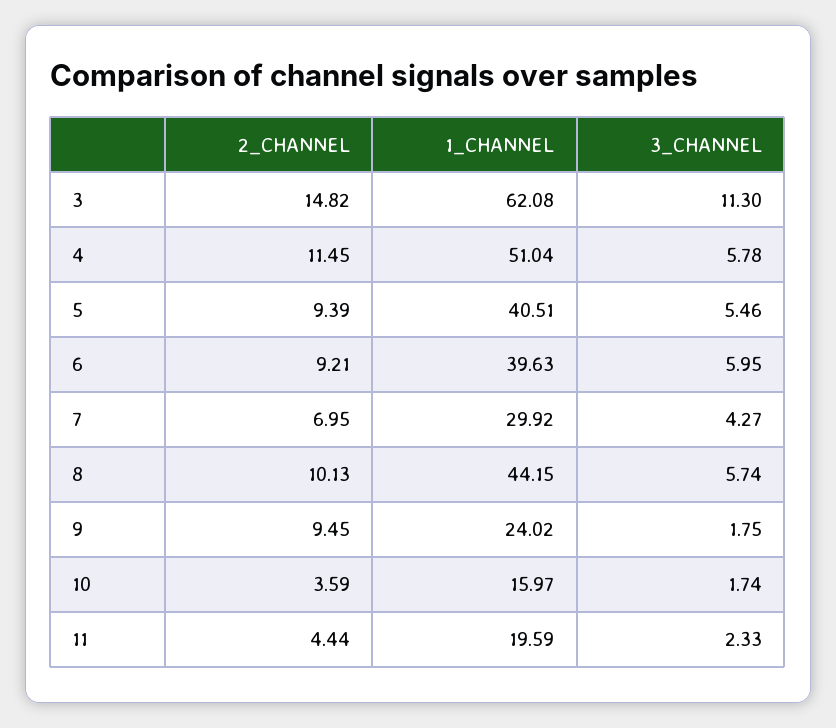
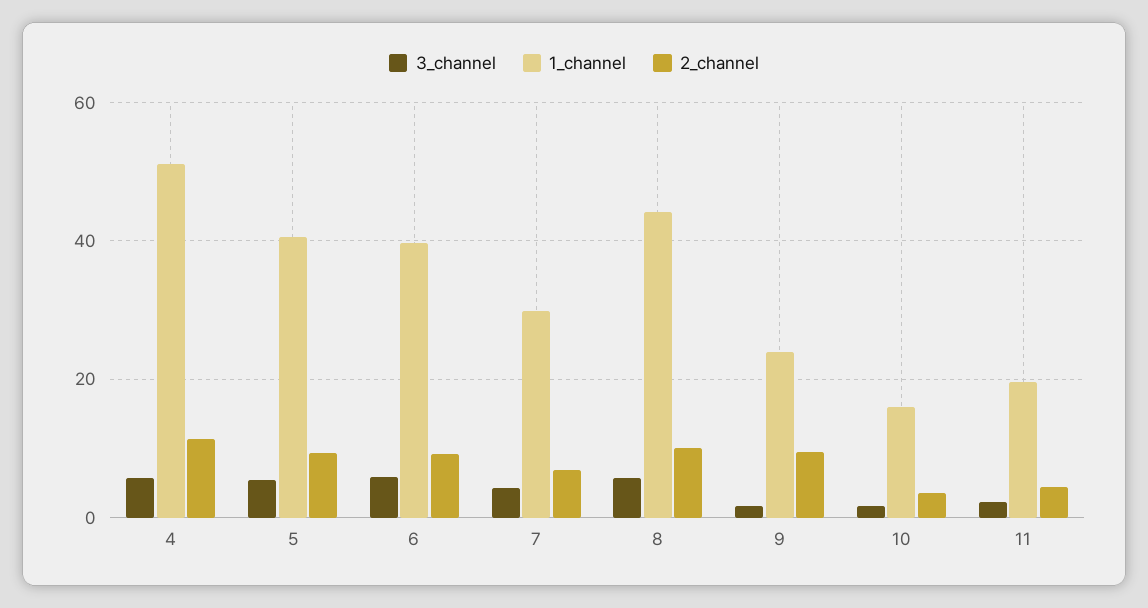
2_CHANNEL, 3: 14.82 -> none
1_CHANNEL, 3: 62.08 -> none
3_CHANNEL, 3: 11.3 -> none

